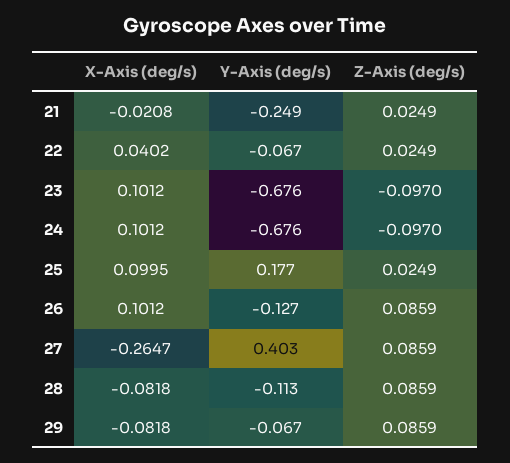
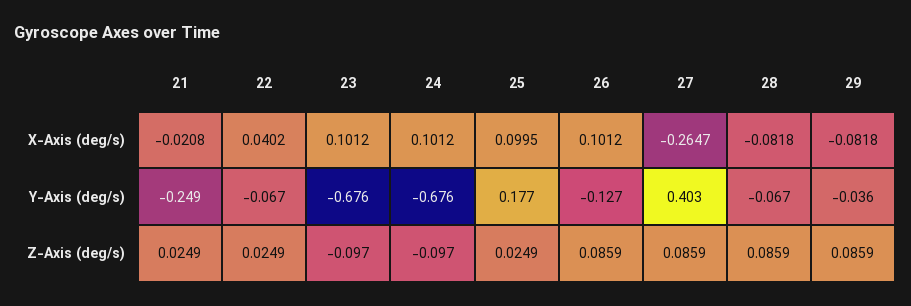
Y-Axis (deg/s), 28: -0.113 -> -0.067
Y-Axis (deg/s), 29: -0.067 -> -0.036

